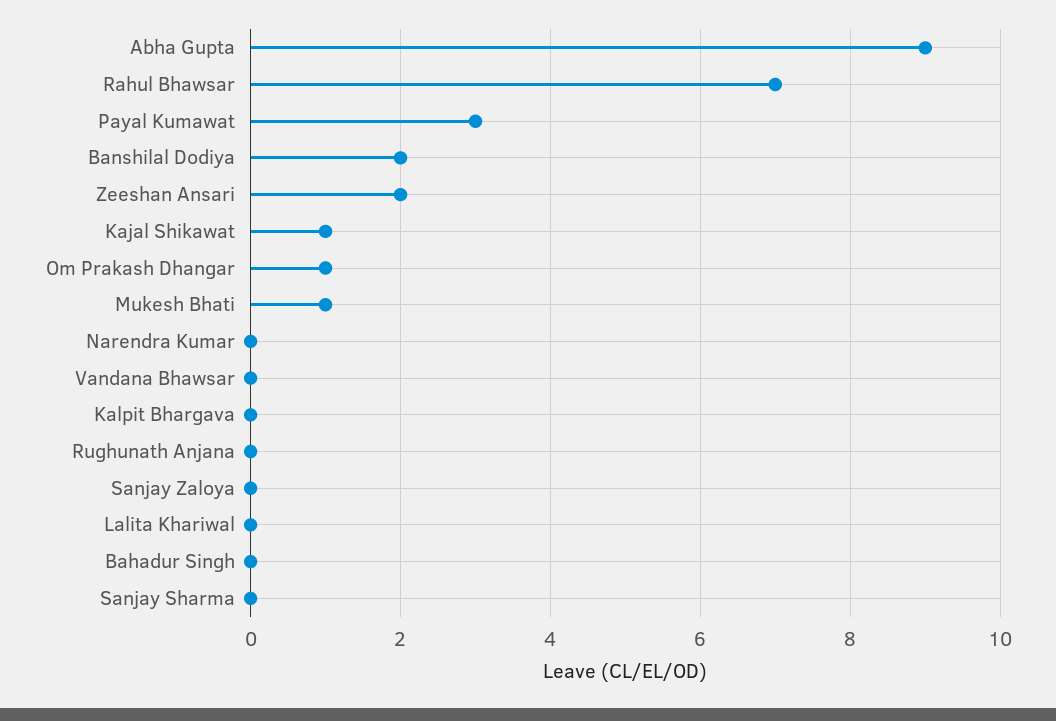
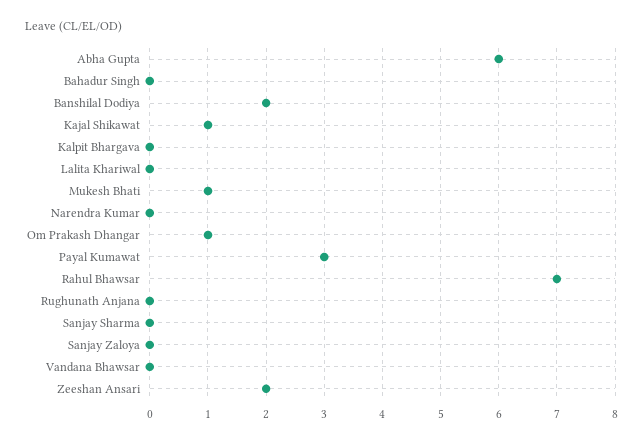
Abha Gupta: 9 -> 6

